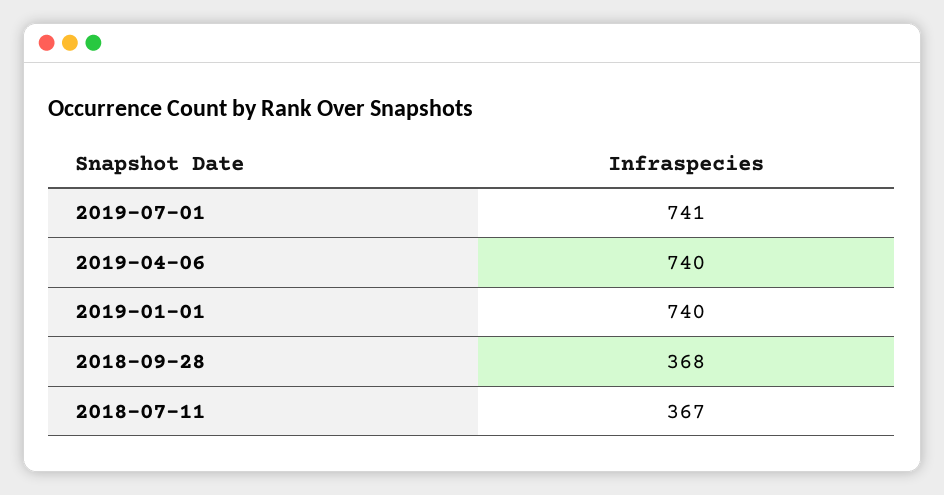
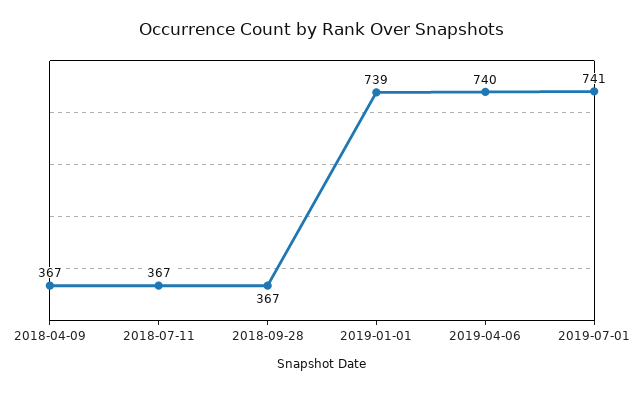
2019-01-01: 740 -> 739
2018-09-28: 368 -> 367
2018-04-09: none -> 367

